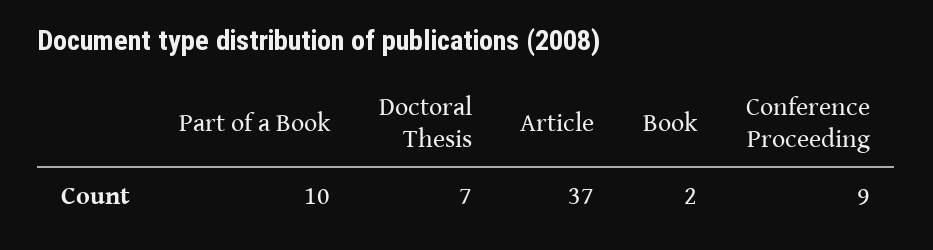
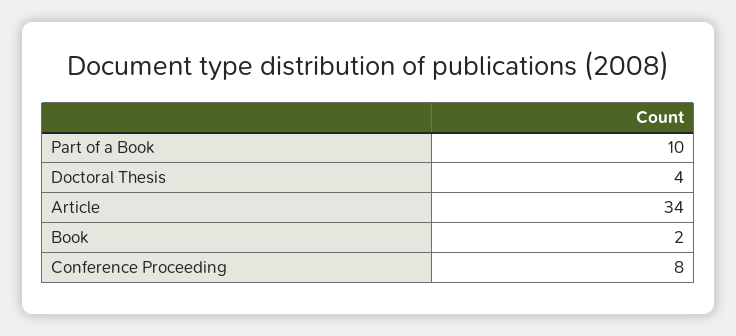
Doctoral Thesis: 7 -> 4
Article: 37 -> 34
Conference Proceeding: 9 -> 8

